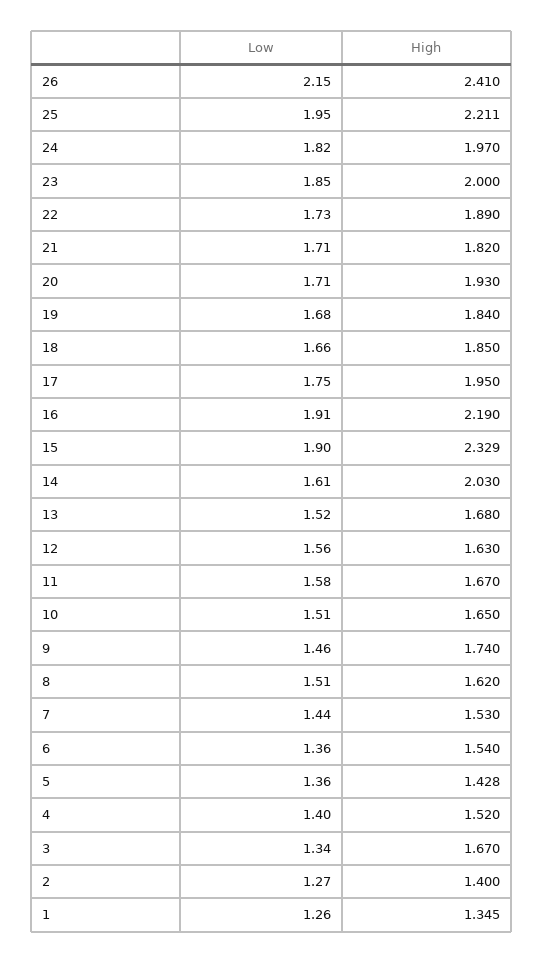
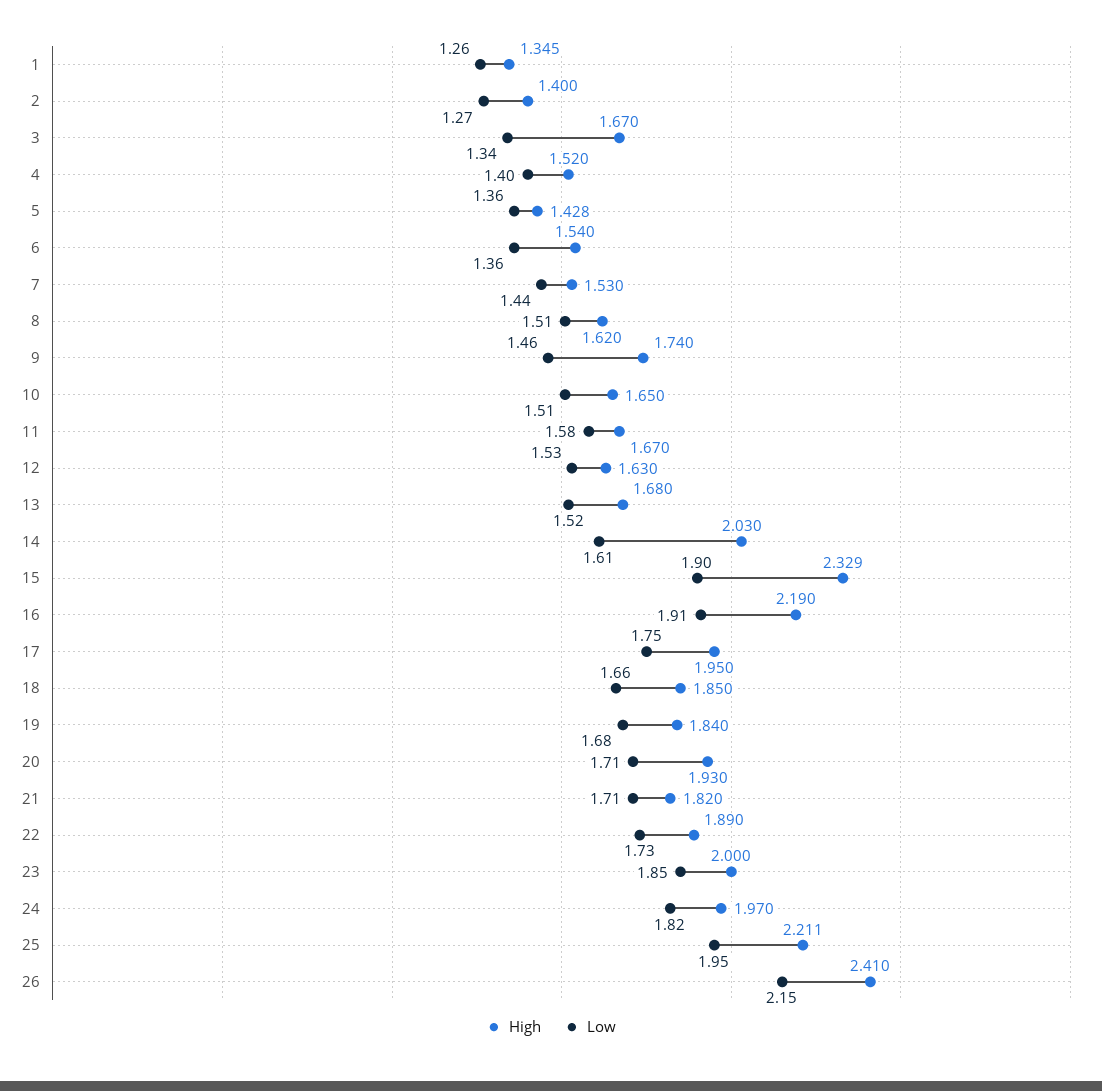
Low, 12: 1.56 -> 1.53

